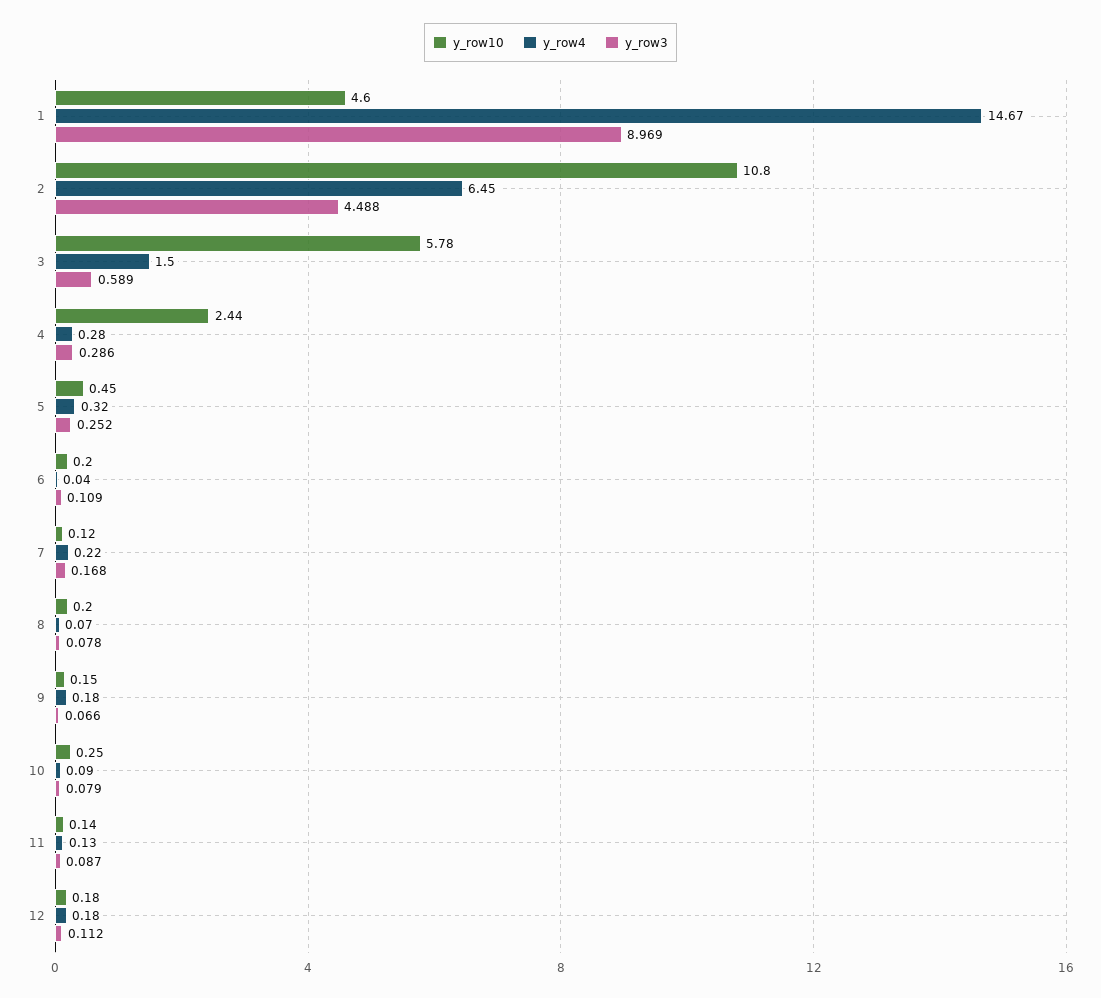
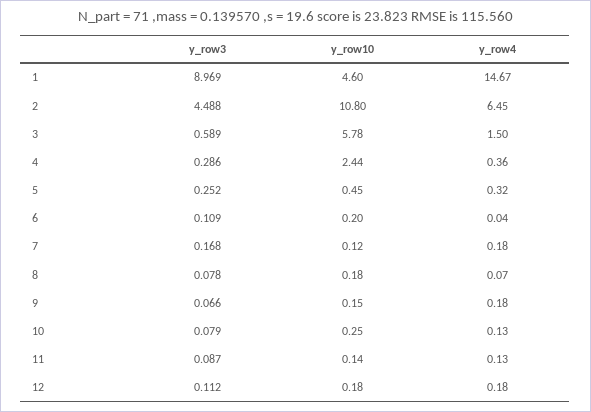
y_row4, 4: 0.28 -> 0.36
y_row4, 7: 0.22 -> 0.18
y_row10, 8: 0.2 -> 0.18
y_row4, 10: 0.09 -> 0.13

